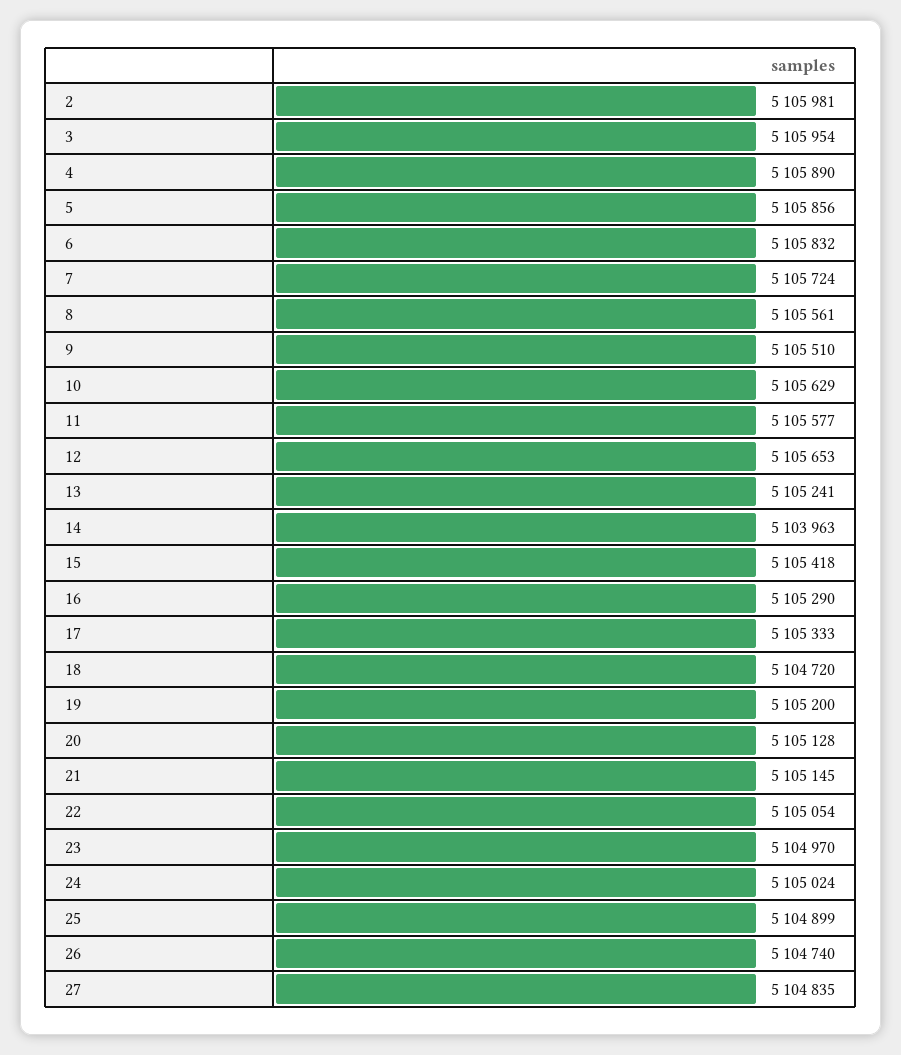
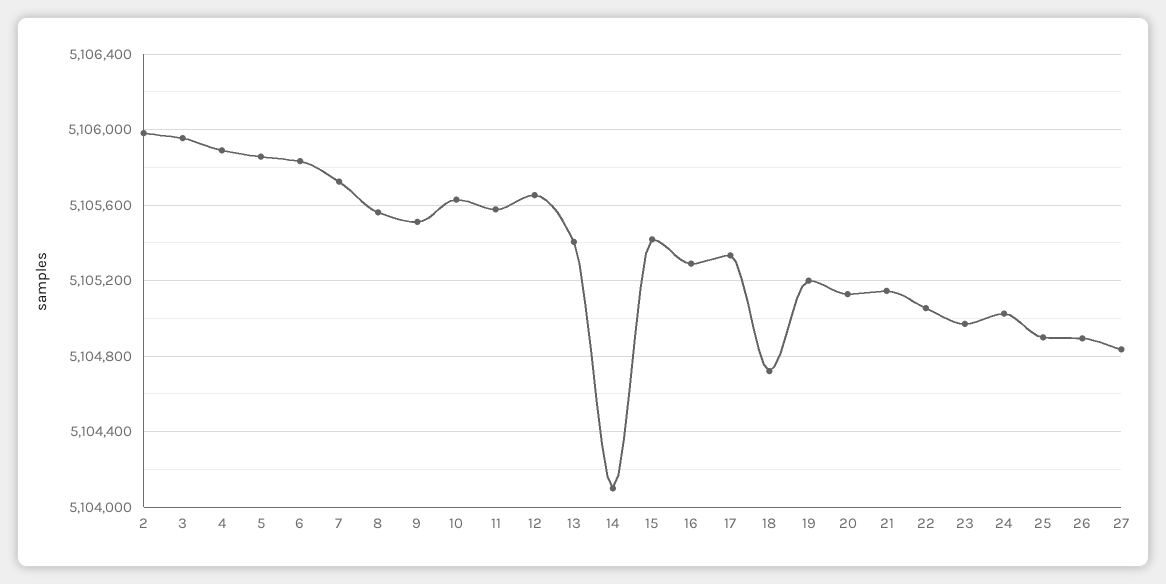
13: 5105241 -> 5105400
14: 5103963 -> 5104100
26: 5104740 -> 5104900

